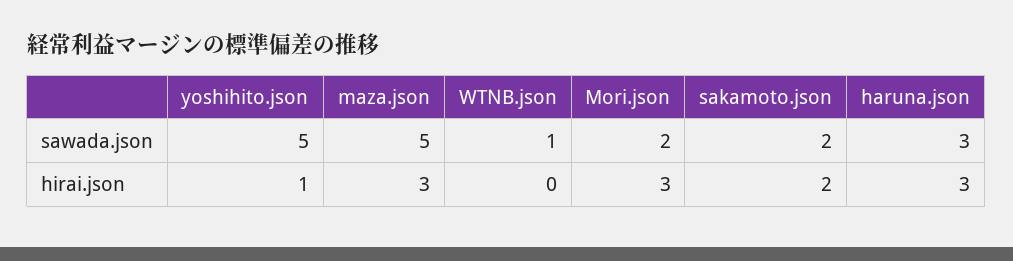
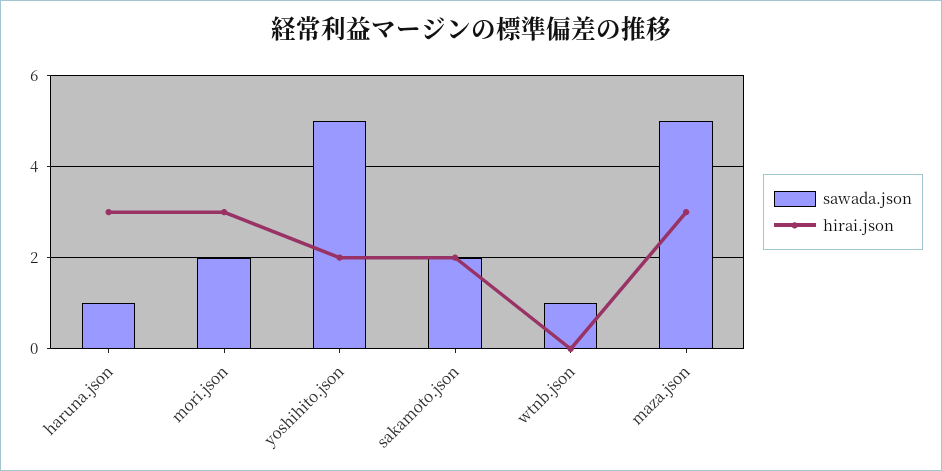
sawada.json, haruna.json: 3 -> 1
hirai.json, yoshihito.json: 1 -> 2

